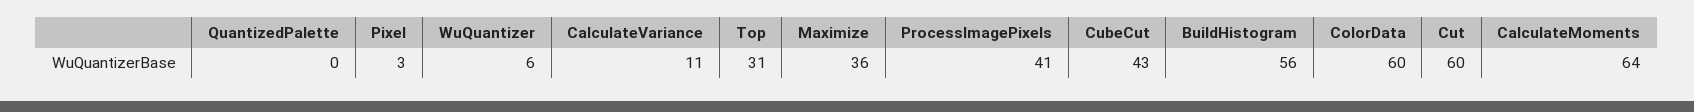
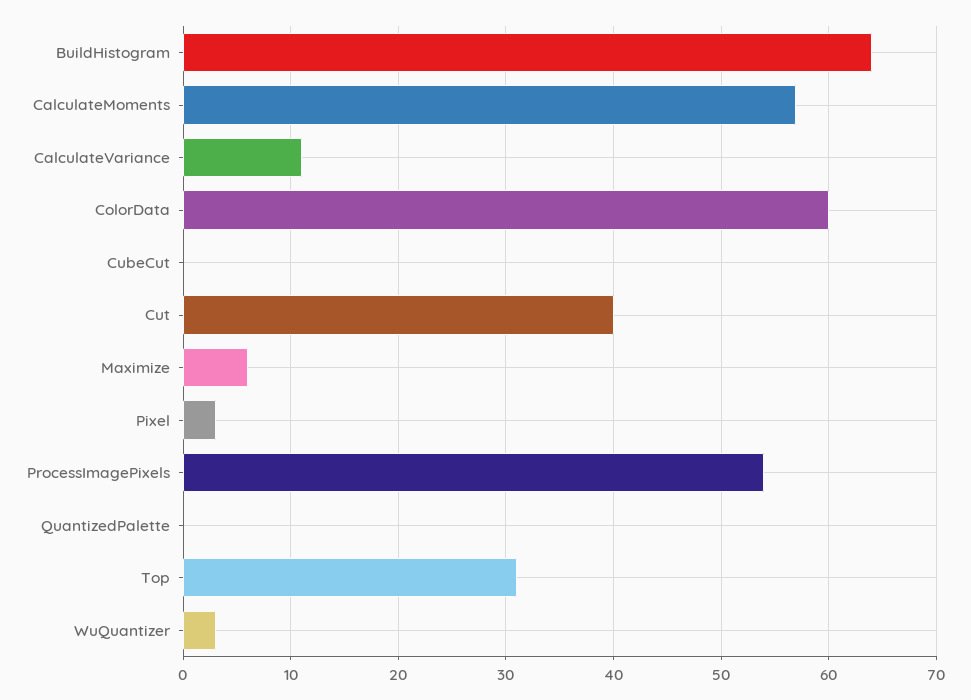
WuQuantizer: 6 -> 3
Maximize: 36 -> 6
ProcessImagePixels: 41 -> 54
CubeCut: 43 -> 0
BuildHistogram: 56 -> 64
Cut: 60 -> 40
CalculateMoments: 64 -> 57

